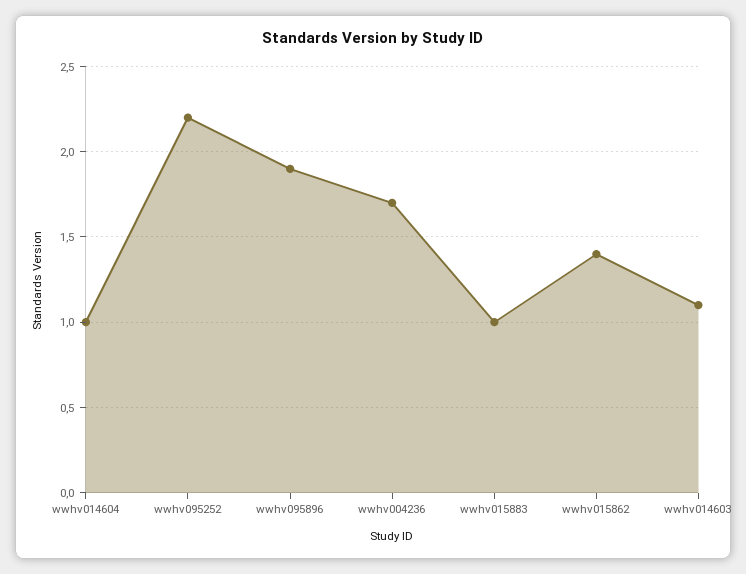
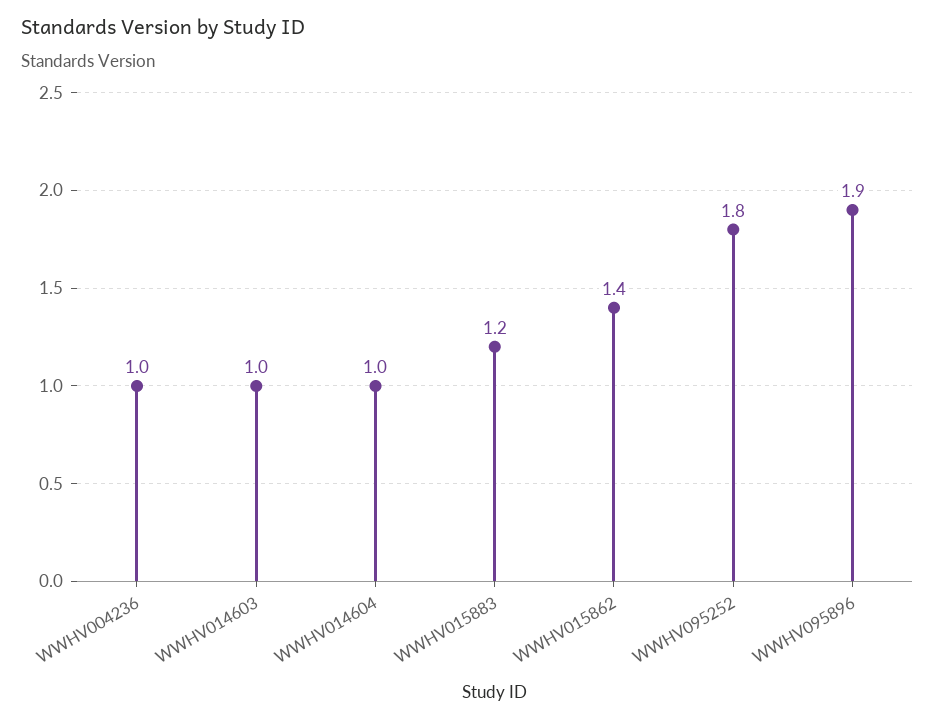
wwhv095252: 2.2 -> 1.8
wwhv004236: 1.7 -> 1
wwhv015883: 1 -> 1.2
wwhv014603: 1.1 -> 1

